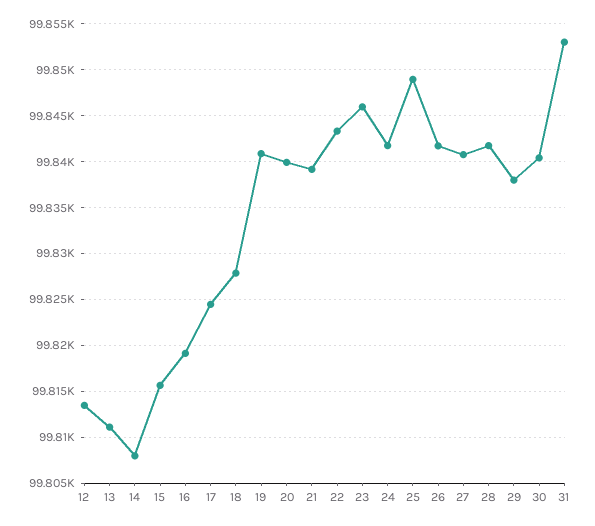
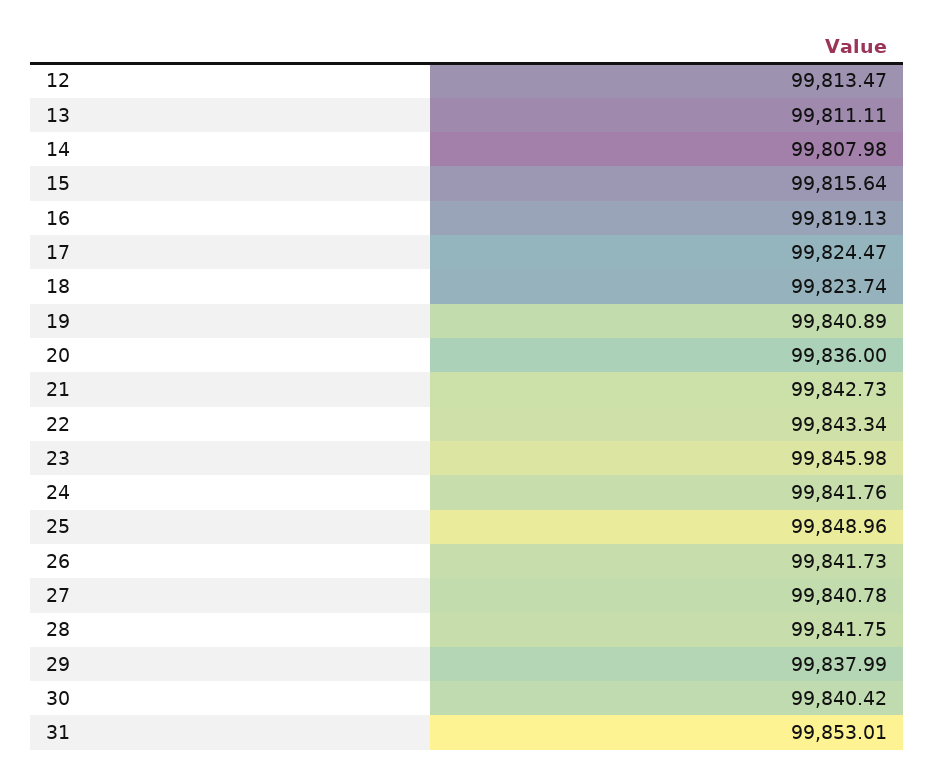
18: 99828 -> 99823.74
20: 99840 -> 99836
21: 99839 -> 99842.73

